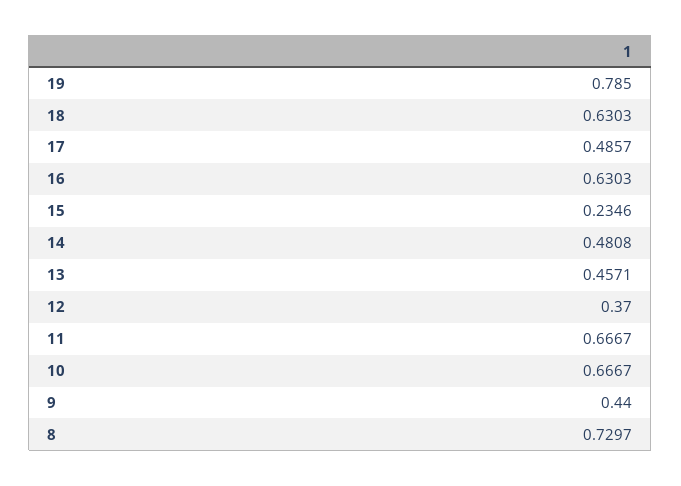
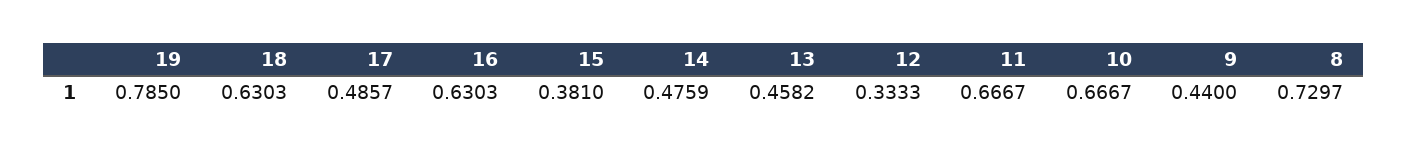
15: 0.2346 -> 0.381
14: 0.4808 -> 0.4759
13: 0.4571 -> 0.4582
12: 0.37 -> 0.3333

